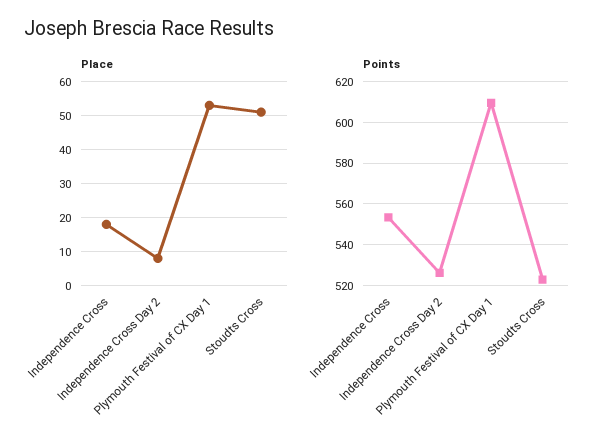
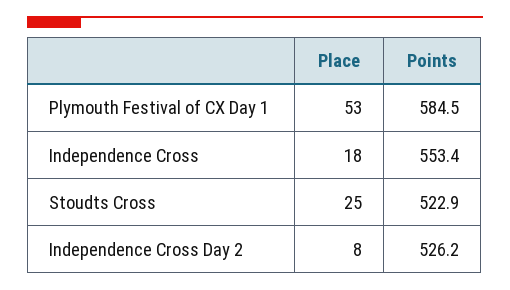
Place, Stoudts Cross: 50 -> 25
Points, Plymouth Festival of CX Day 1: 610 -> 584.5

